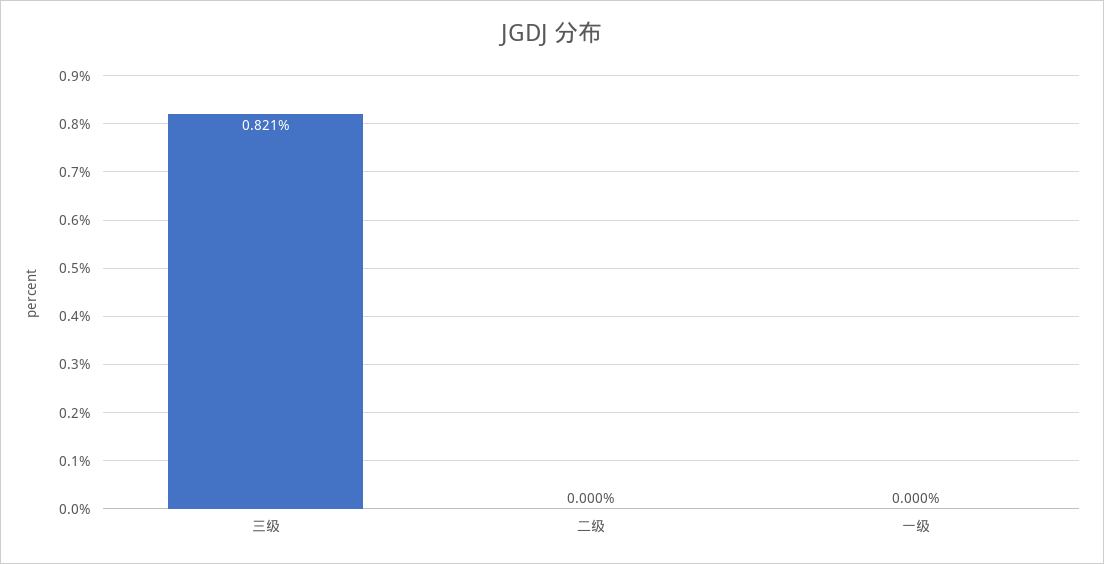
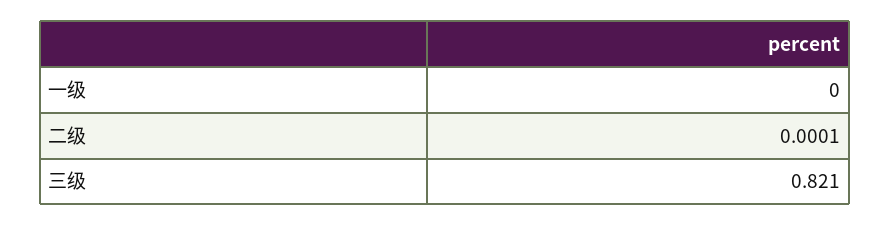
二级: 0 -> 0.0001

